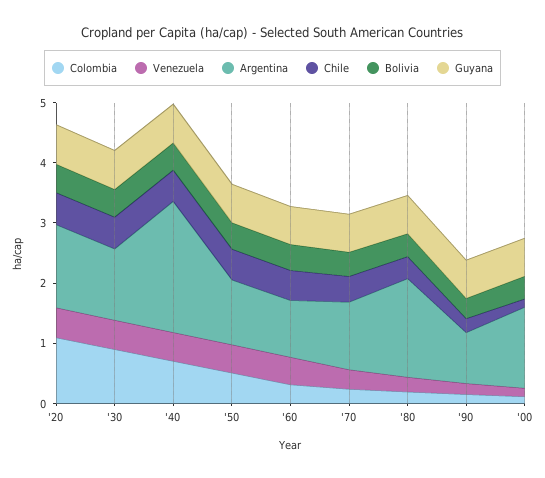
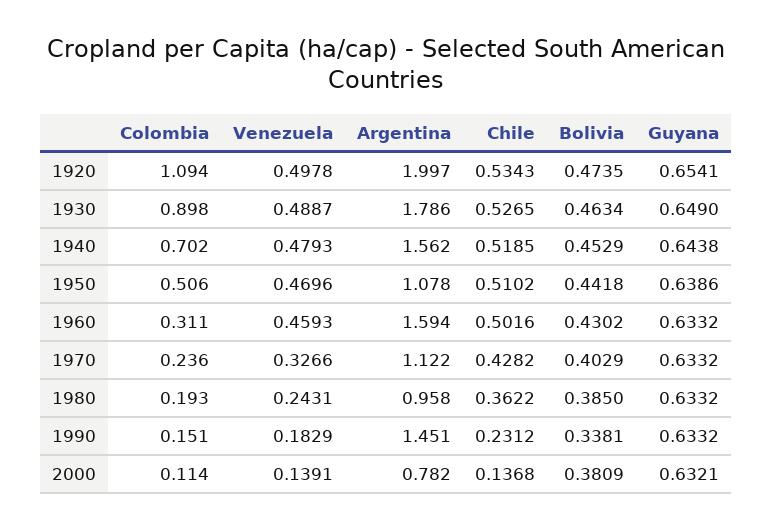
Argentina, '20: 1.4 -> 1.997
Argentina, '30: 1.2 -> 1.786
Argentina, '40: 2.2 -> 1.562
Argentina, '60: 1 -> 1.594
Argentina, '80: 1.6 -> 0.958
Argentina, '90: 0.8 -> 1.451
Argentina, '00: 1.4 -> 0.782

